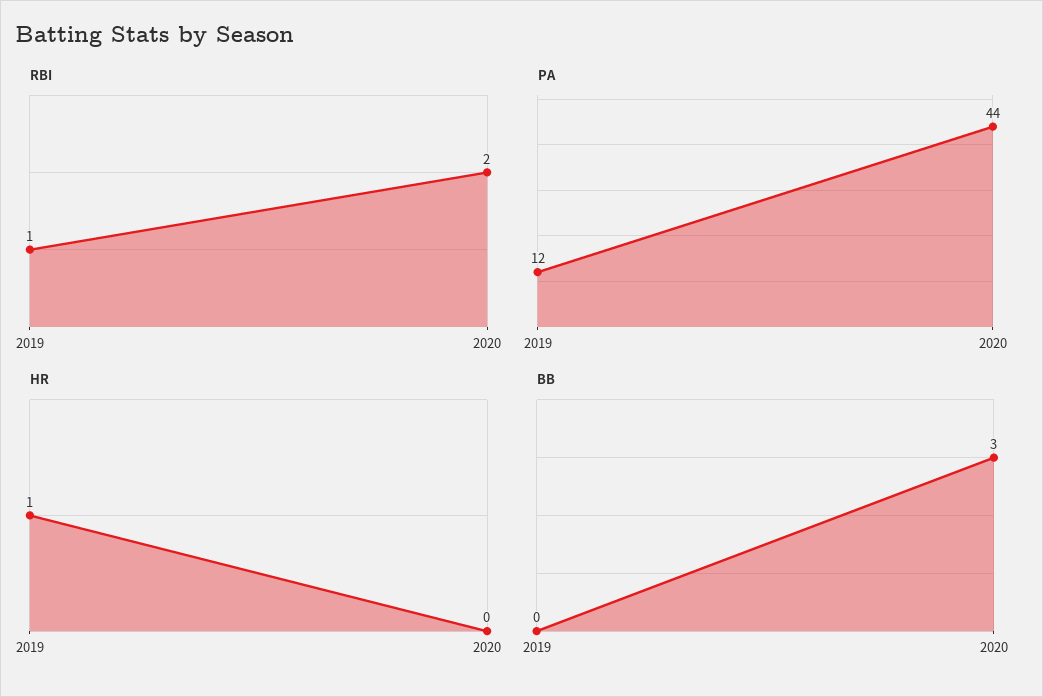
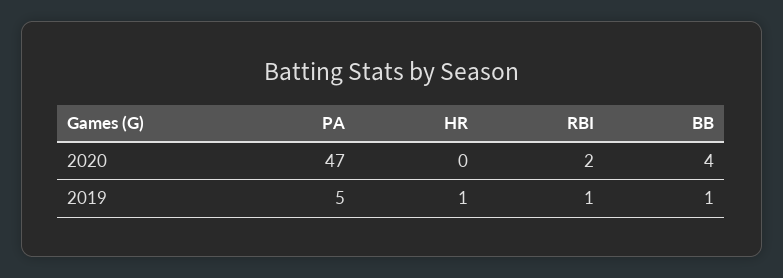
PA, 2019: 12 -> 5
PA, 2020: 44 -> 47
BB, 2019: 0 -> 1
BB, 2020: 3 -> 4

